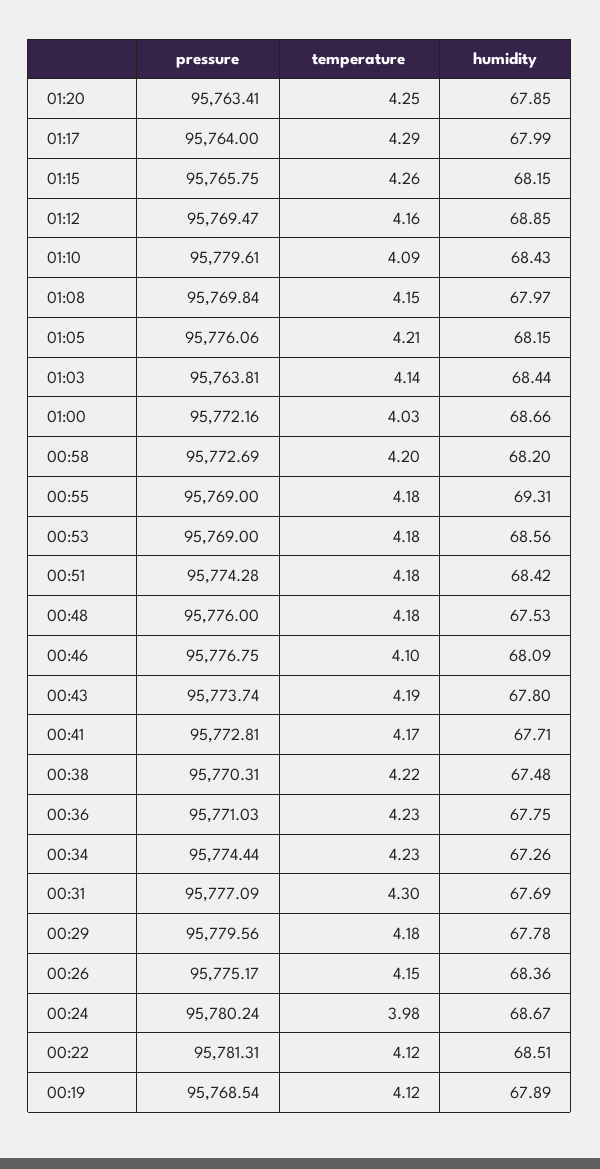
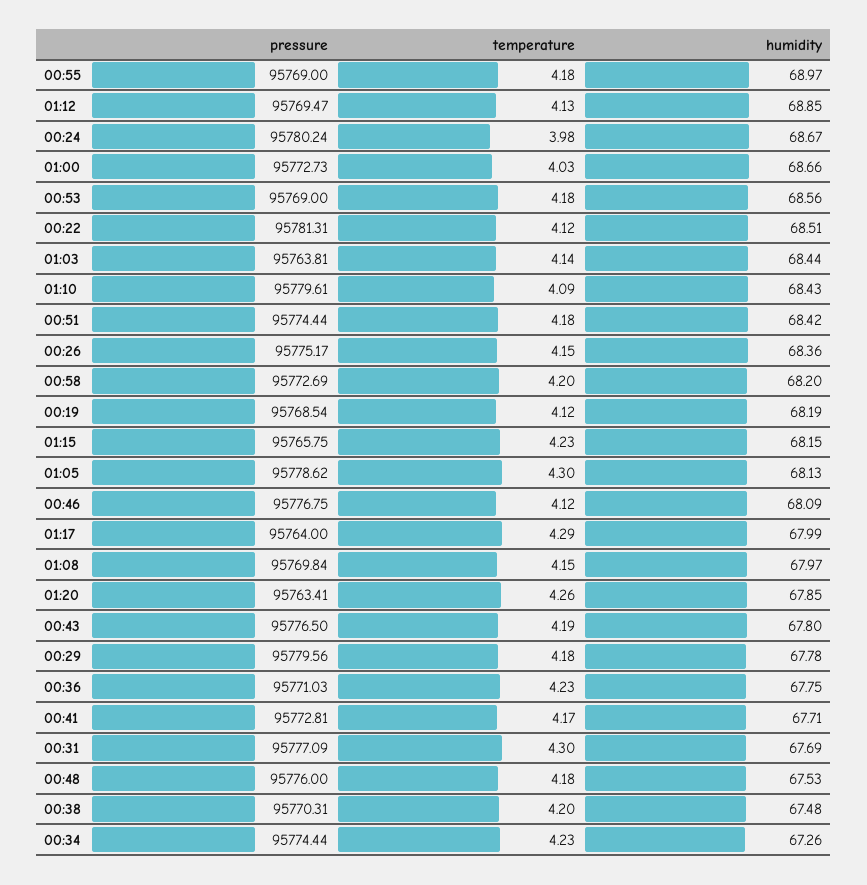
temperature, 01:20: 4.25 -> 4.26
temperature, 01:15: 4.26 -> 4.23
temperature, 01:12: 4.16 -> 4.13
pressure, 01:05: 95776.06 -> 95778.62
temperature, 01:05: 4.21 -> 4.3
humidity, 01:05: 68.15 -> 68.13
pressure, 01:00: 95772.16 -> 95772.73
humidity, 00:55: 69.31 -> 68.97
pressure, 00:51: 95774.28 -> 95774.44
temperature, 00:46: 4.1 -> 4.12
pressure, 00:43: 95773.74 -> 95776.5
temperature, 00:38: 4.22 -> 4.2
humidity, 00:19: 67.89 -> 68.19

